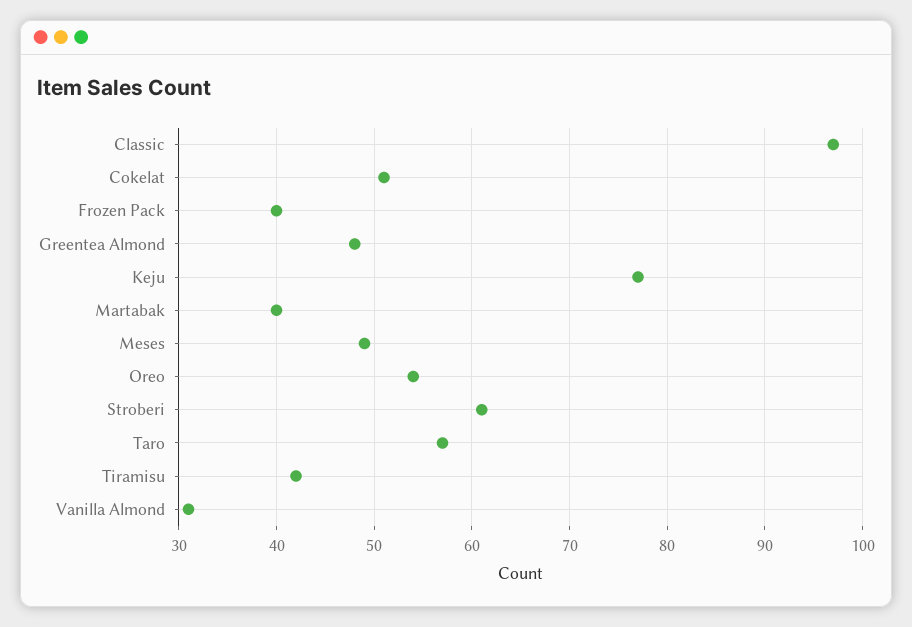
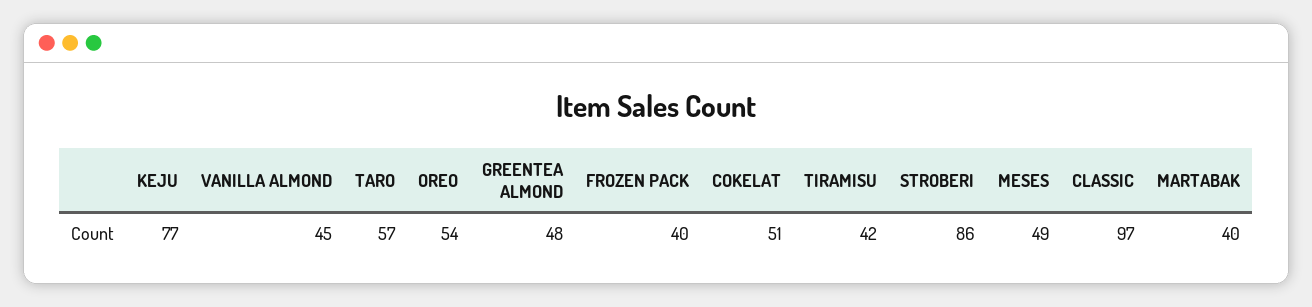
Stroberi: 61 -> 86
Vanilla Almond: 31 -> 45

